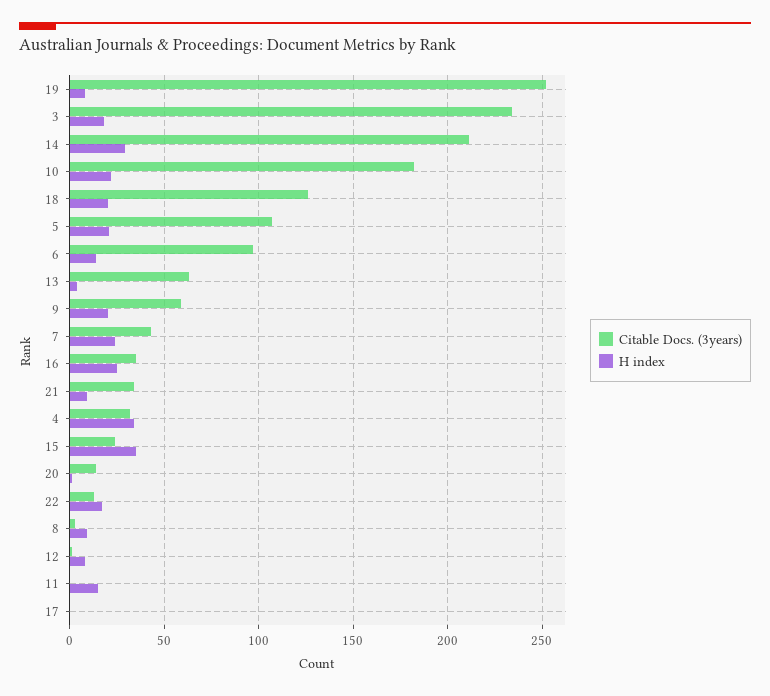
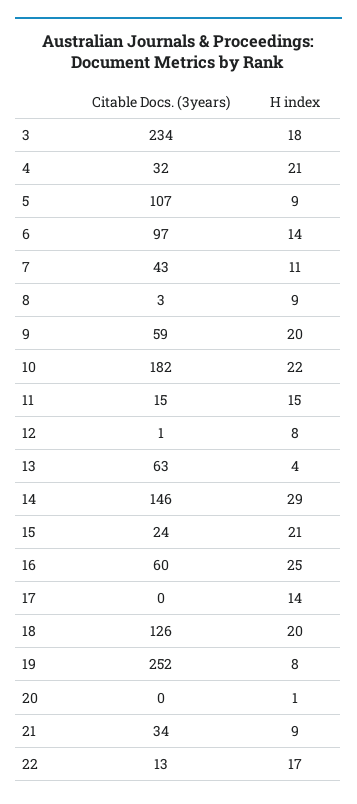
Citable Docs. (3years), 14: 210 -> 146
H index, 5: 20 -> 9
H index, 7: 25 -> 11
Citable Docs. (3years), 16: 35 -> 60
H index, 4: 35 -> 21
H index, 15: 35 -> 21
Citable Docs. (3years), 20: 15 -> 0
Citable Docs. (3years), 11: 0 -> 15
H index, 17: 0 -> 14

